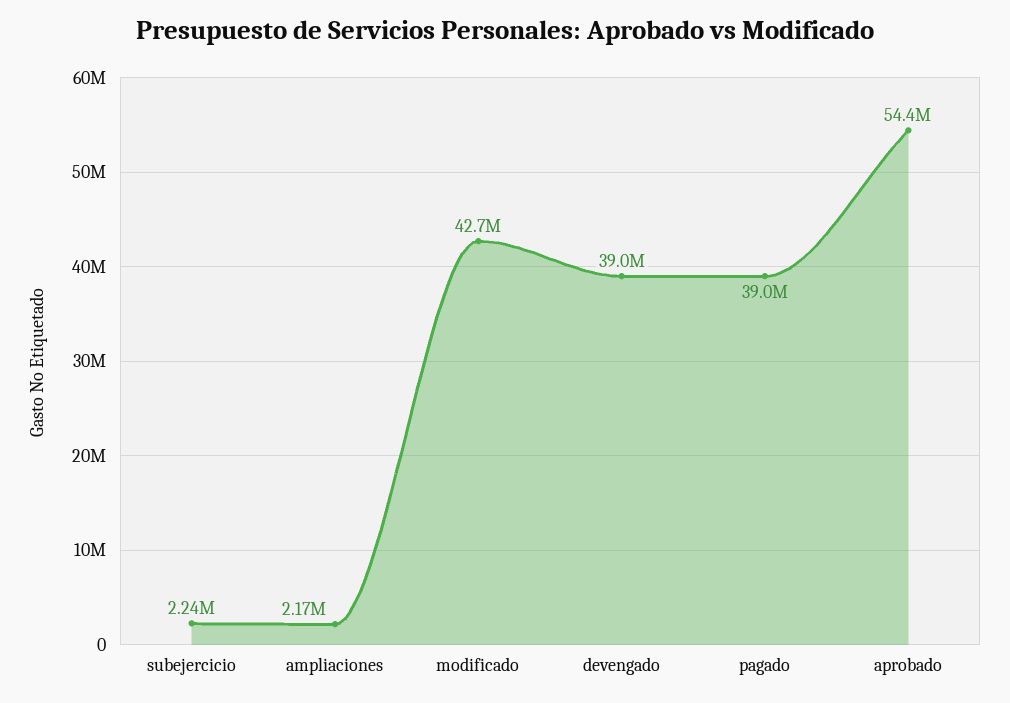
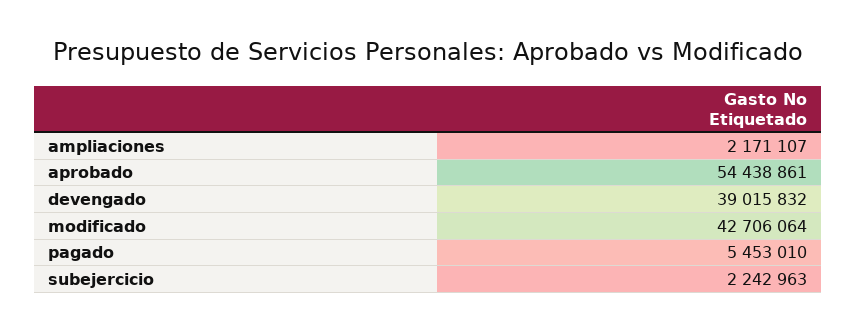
pagado: 39000000 -> 5453010

